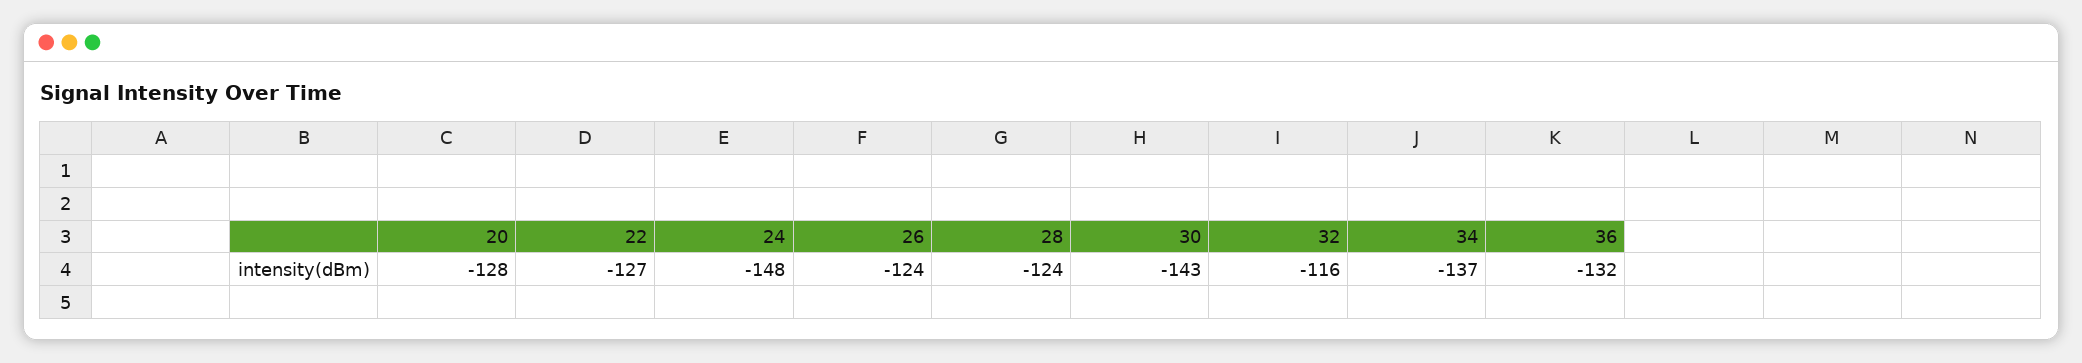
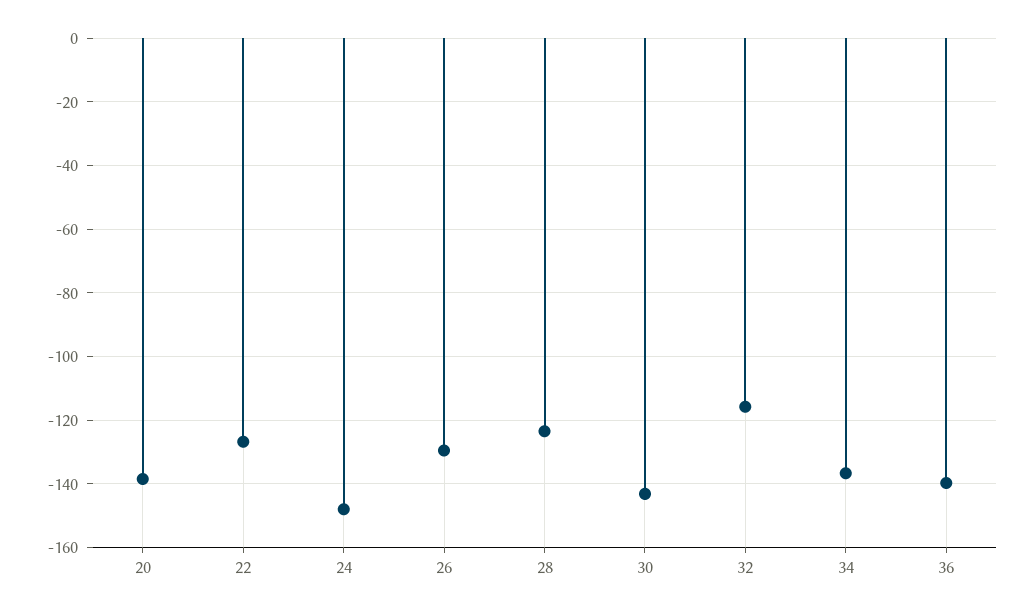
20: -128 -> -138
26: -124 -> -130
36: -132 -> -140

